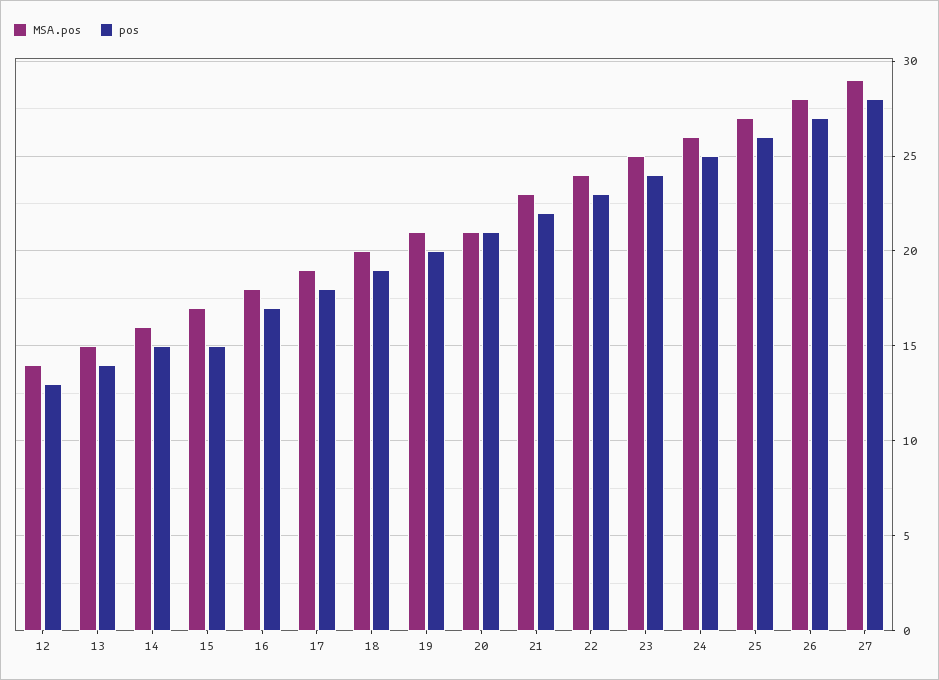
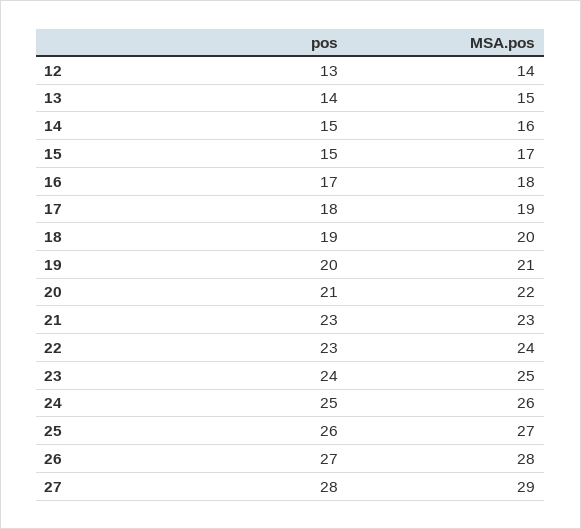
MSA.pos, 20: 21 -> 22
pos, 21: 22 -> 23

